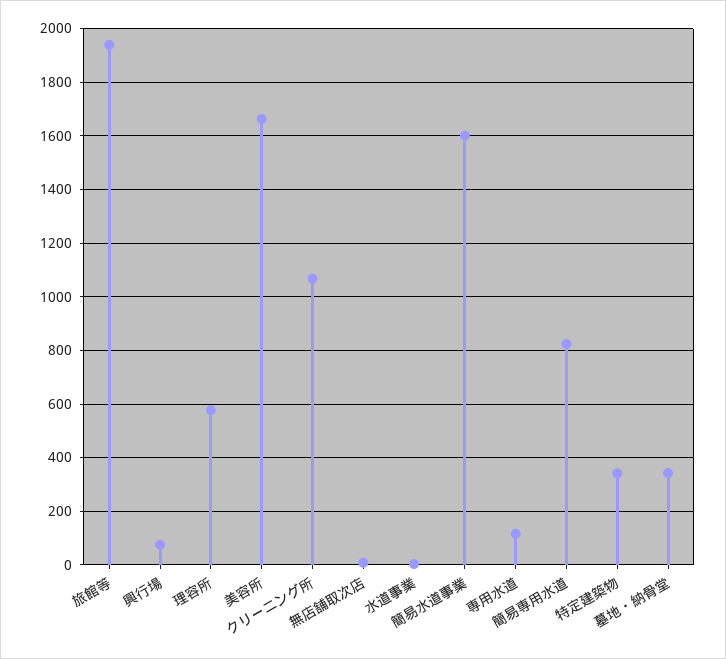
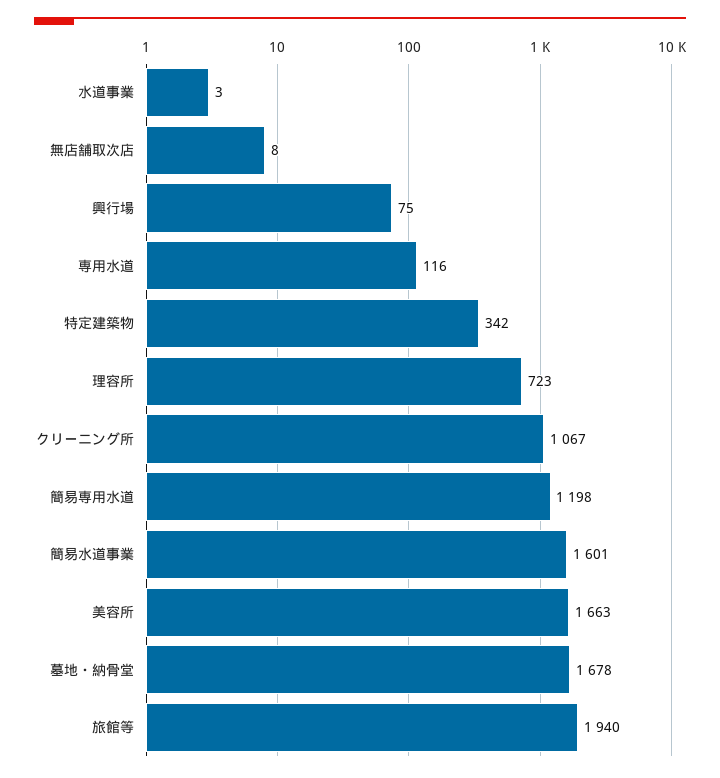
理容所: 575 -> 723
簡易専用水道: 825 -> 1198
墓地・納骨堂: 350 -> 1678

